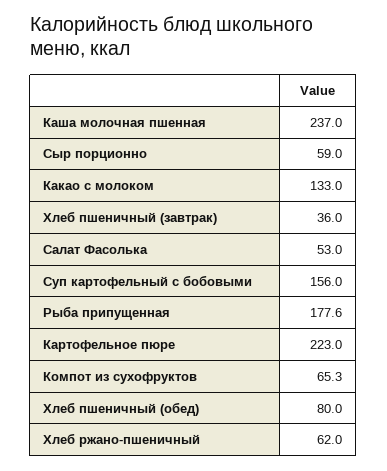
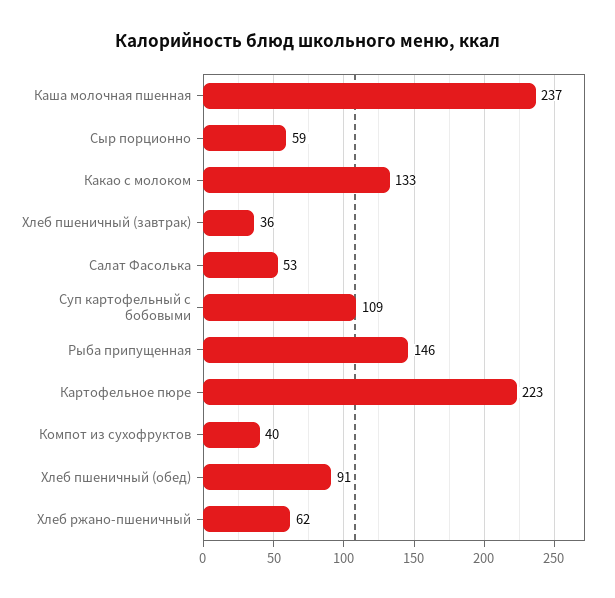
Суп картофельный с бобовыми: 156 -> 109
Рыба припущенная: 177.6 -> 146
Компот из сухофруктов: 65.3 -> 40
Хлеб пшеничный (обед): 80 -> 91

